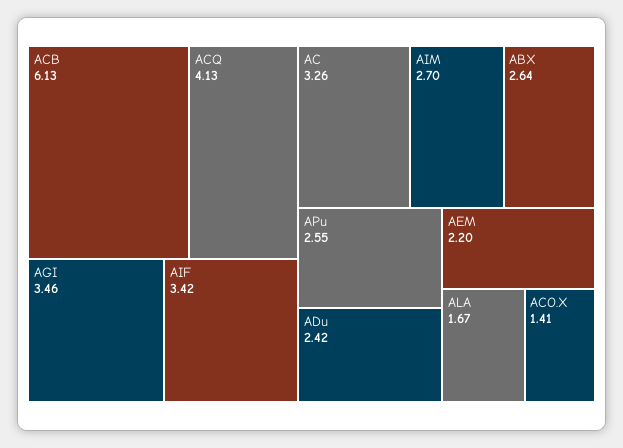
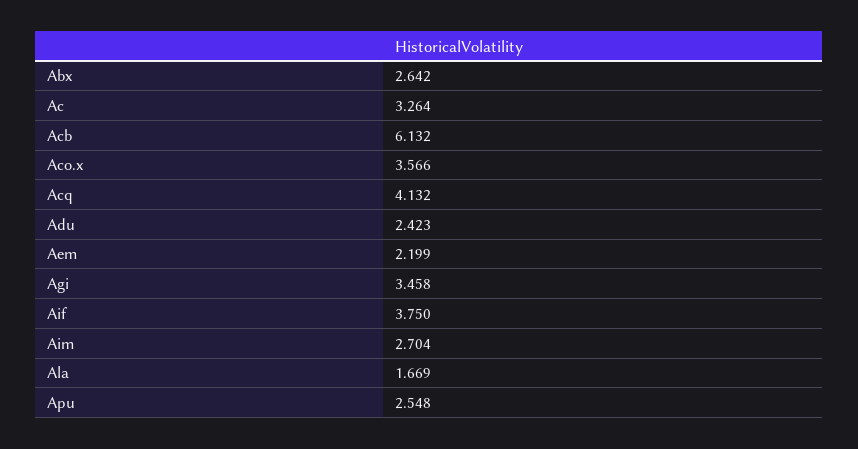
AIF: 3.42 -> 3.75
ACO.X: 1.41 -> 3.566

